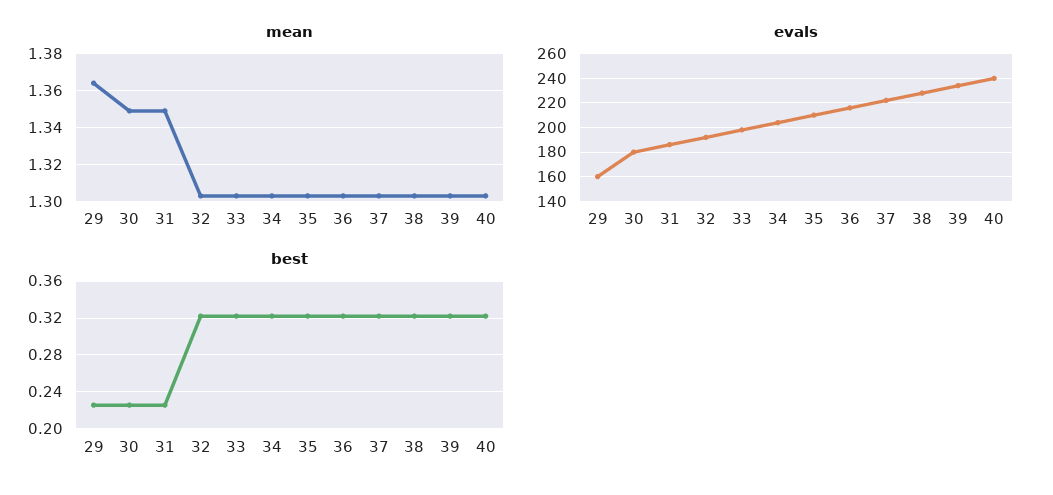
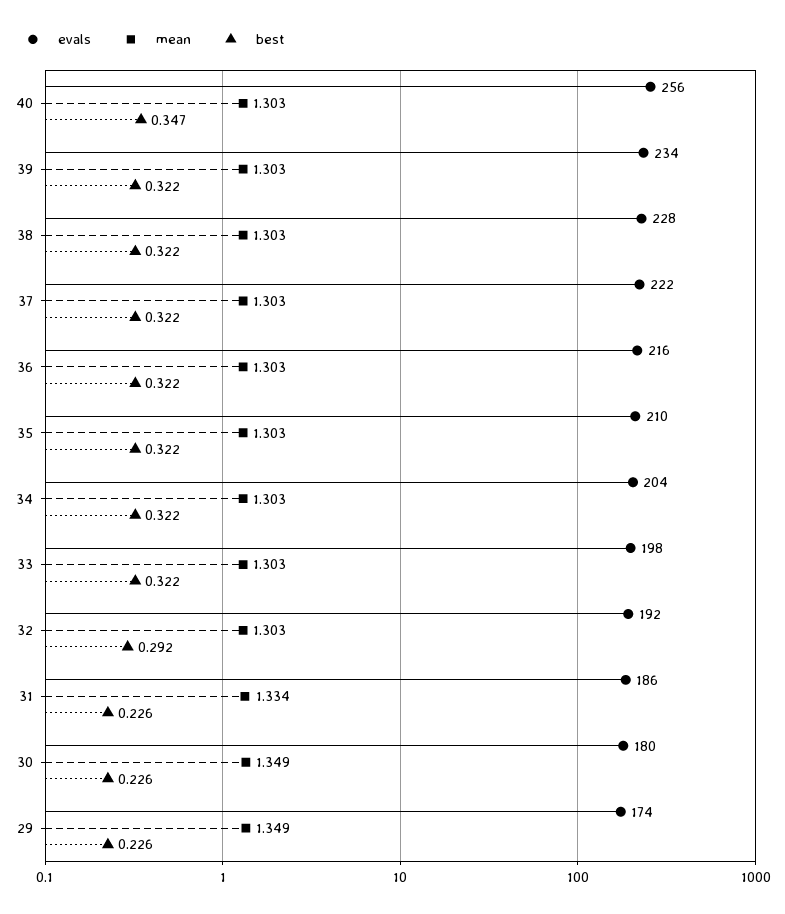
mean, 29: 1.365 -> 1.349
mean, 31: 1.35 -> 1.334
evals, 29: 160 -> 174
evals, 40: 240 -> 256
best, 32: 0.32 -> 0.292
best, 40: 0.32 -> 0.347

